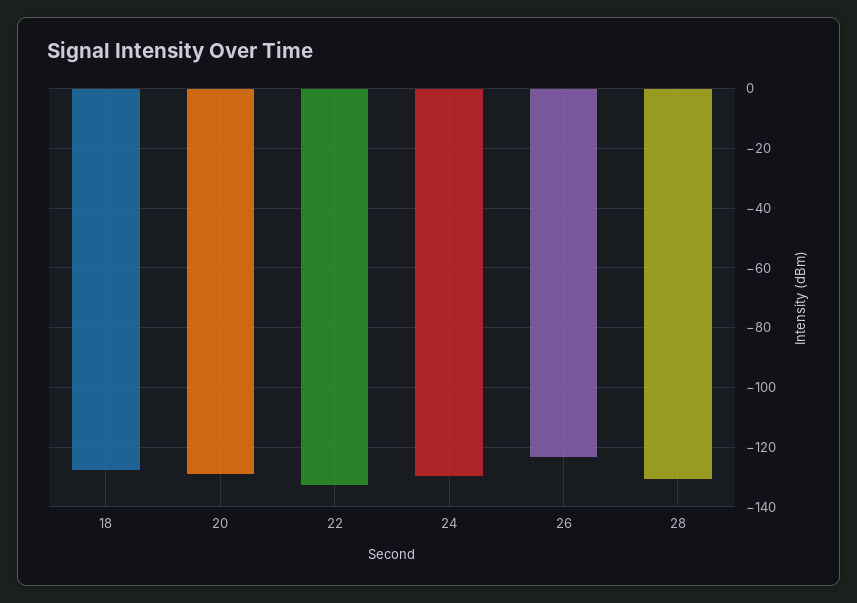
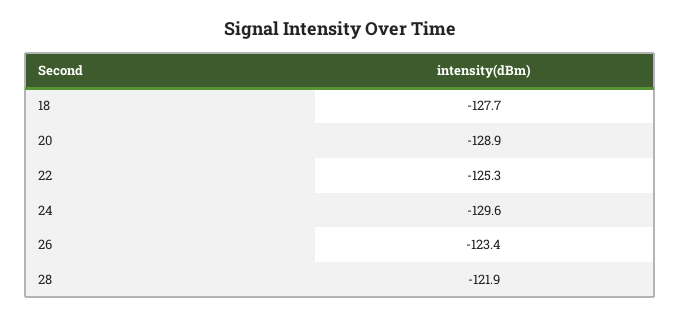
22: -132.5 -> -125.3
28: -130 -> -121.9

